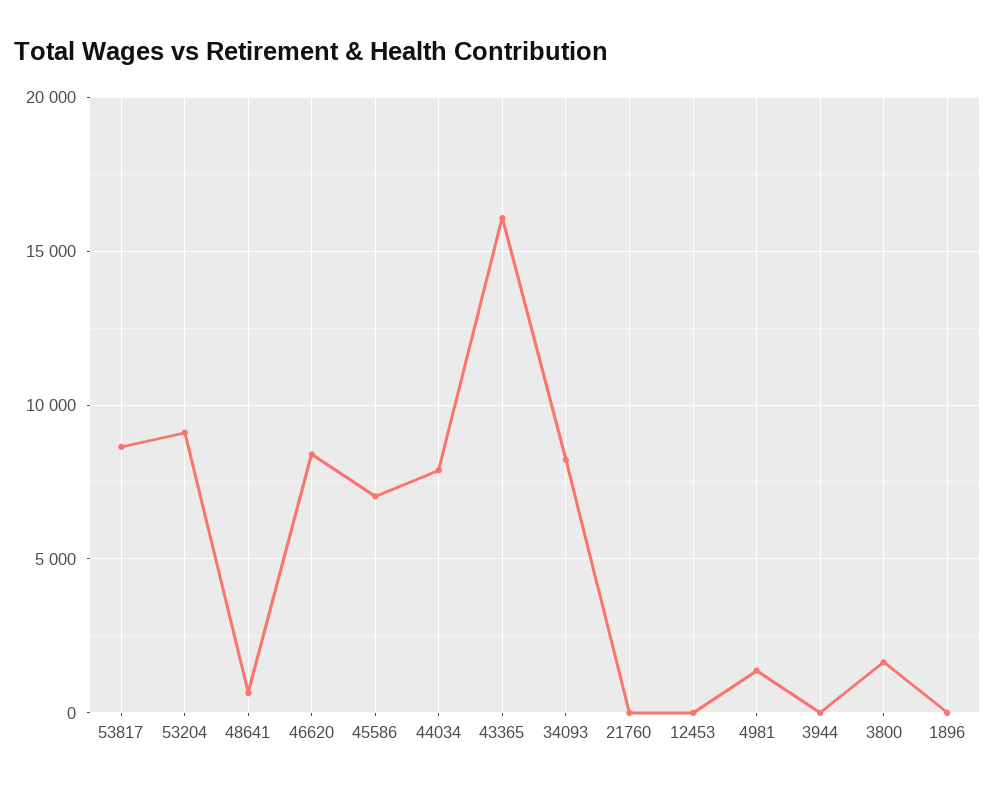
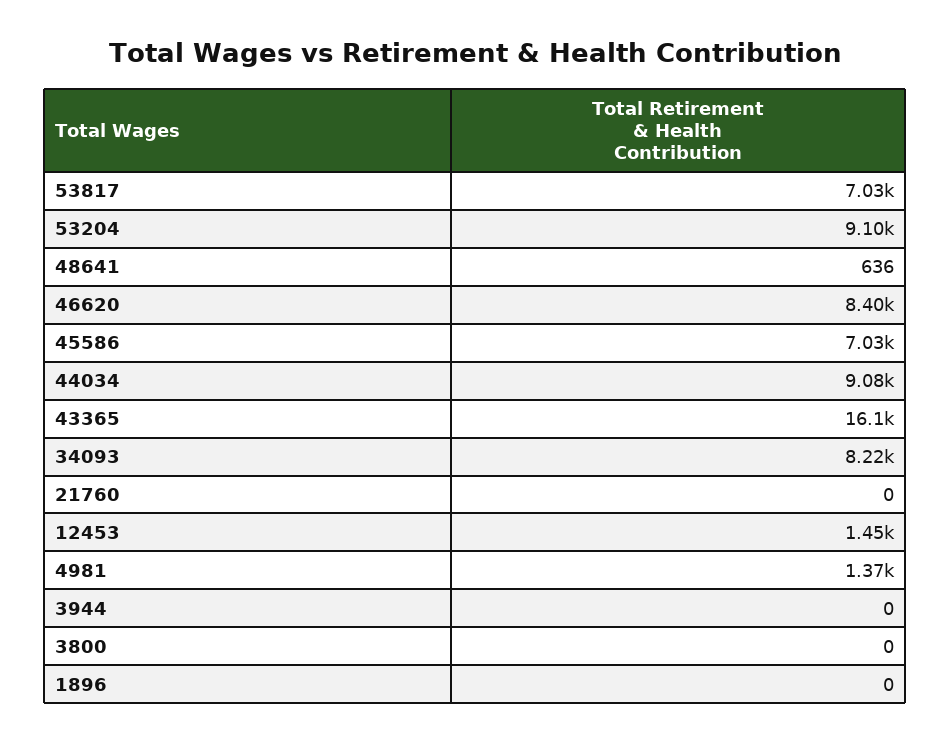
53817: 8500 -> 7030
44034: 8000 -> 9080
12453: 0 -> 1450
3800: 1500 -> 0

